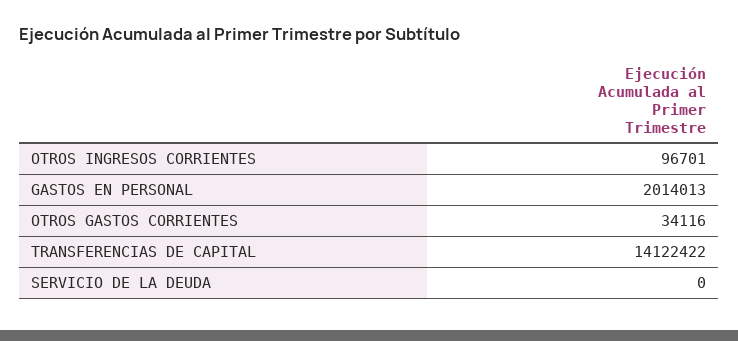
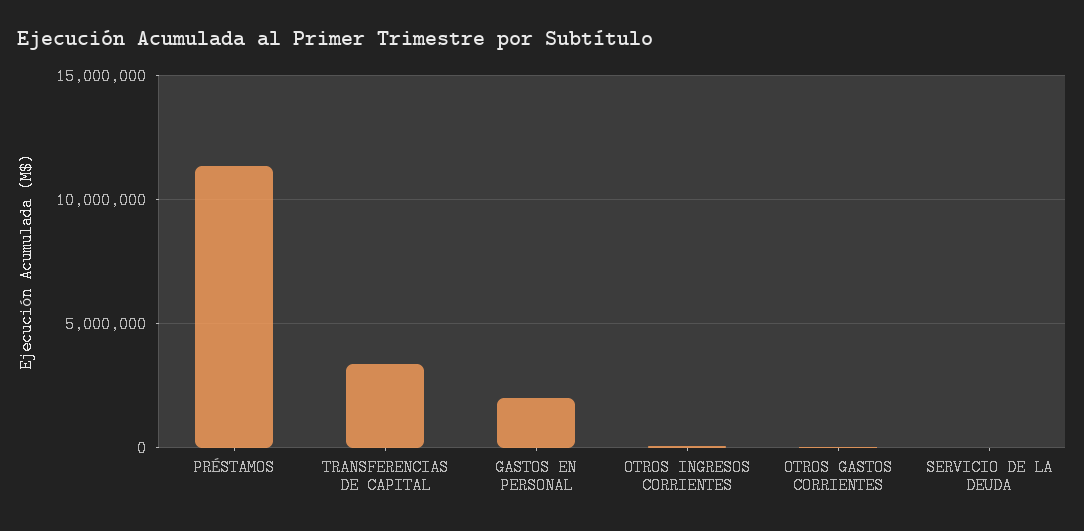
TRANSFERENCIAS DE CAPITAL: 14122422 -> 3500000
PRÉSTAMOS: none -> 11500000

